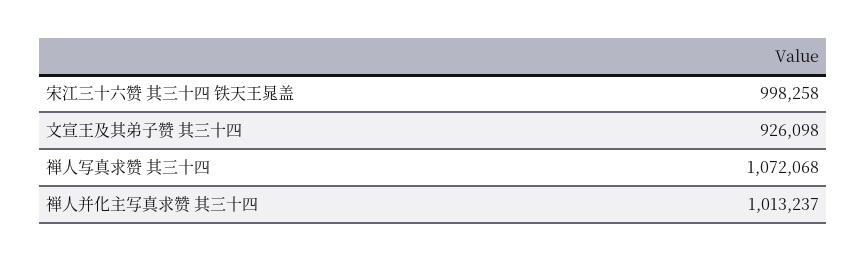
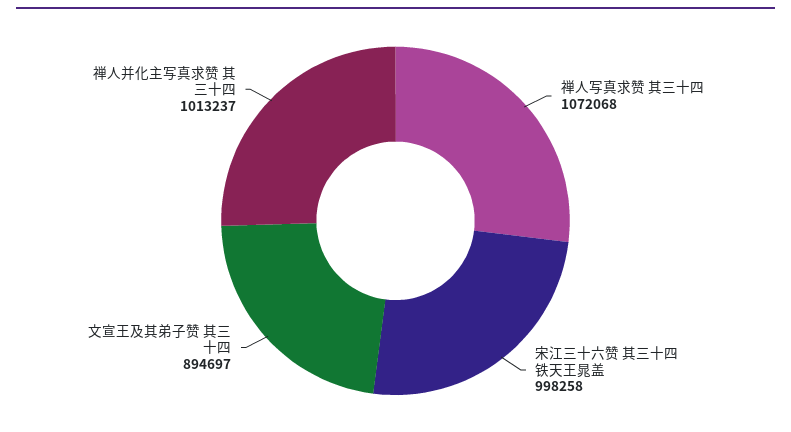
文宣王及其弟子赞 其三十四: 926098 -> 894697

